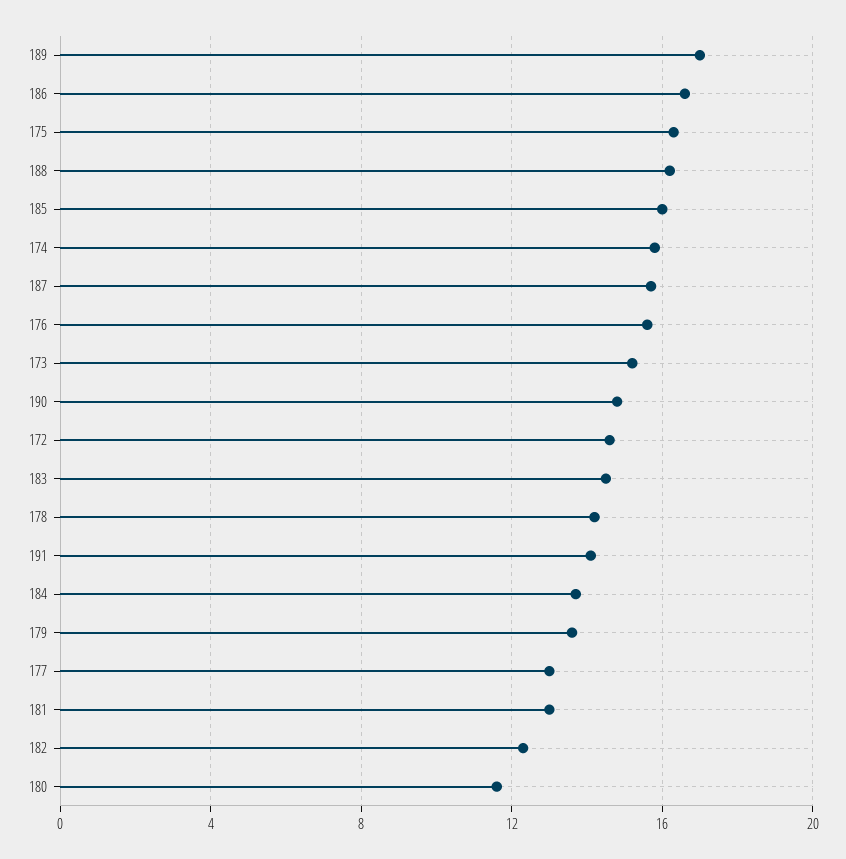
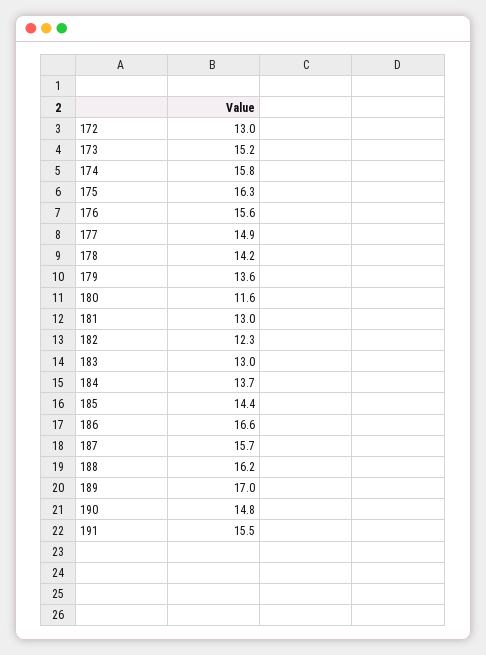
185: 16 -> 14.4
172: 14.5 -> 13
183: 14.5 -> 13
191: 14 -> 15.5
177: 13 -> 14.9

